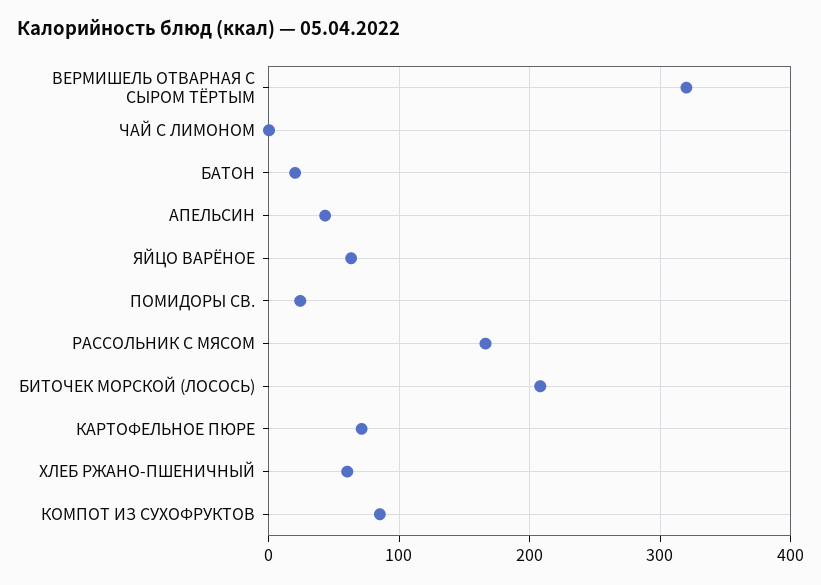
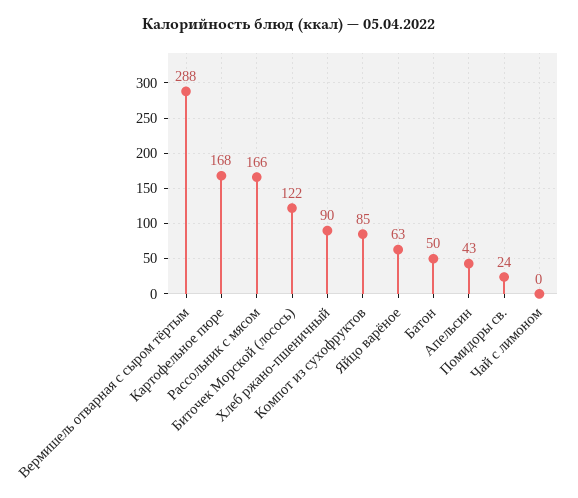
ВЕРМИШЕЛЬ ОТВАРНАЯ С СЫРОМ ТЁРТЫМ: 320 -> 288
БАТОН: 20 -> 50
БИТОЧЕК МОРСКОЙ (ЛОСОСЬ): 210 -> 122
КАРТОФЕЛЬНОЕ ПЮРЕ: 70 -> 168
ХЛЕБ РЖАНО-ПШЕНИЧНЫЙ: 60 -> 90

